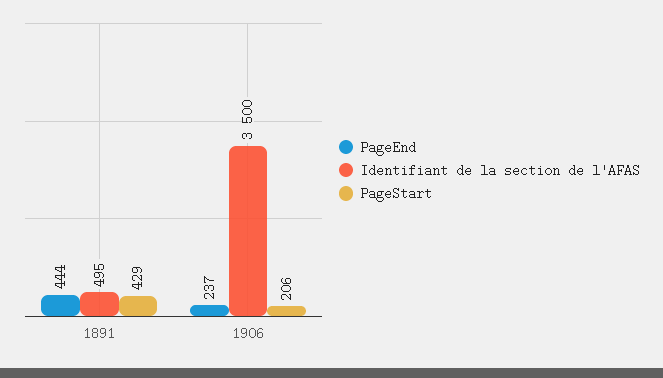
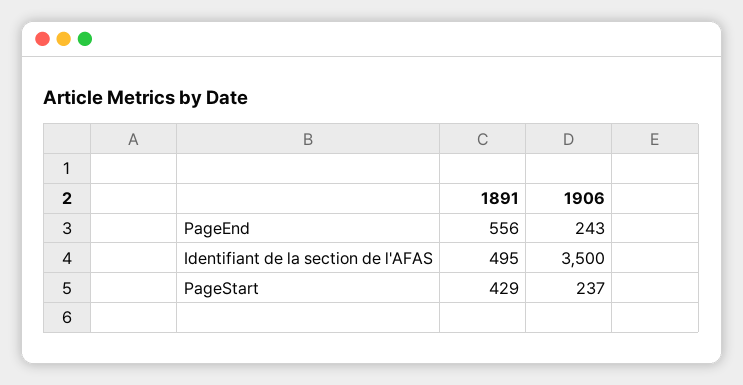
PageEnd, 1891: 444 -> 556
PageEnd, 1906: 237 -> 243
PageStart, 1906: 206 -> 237

